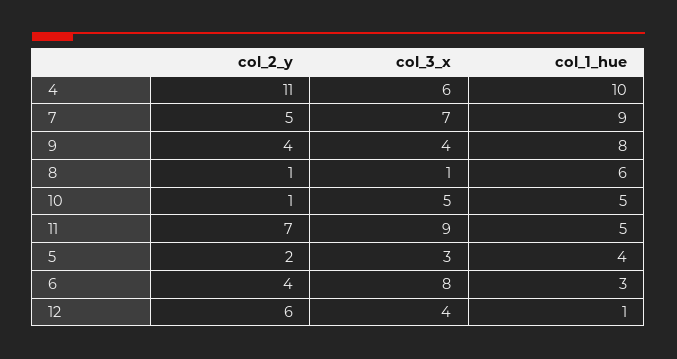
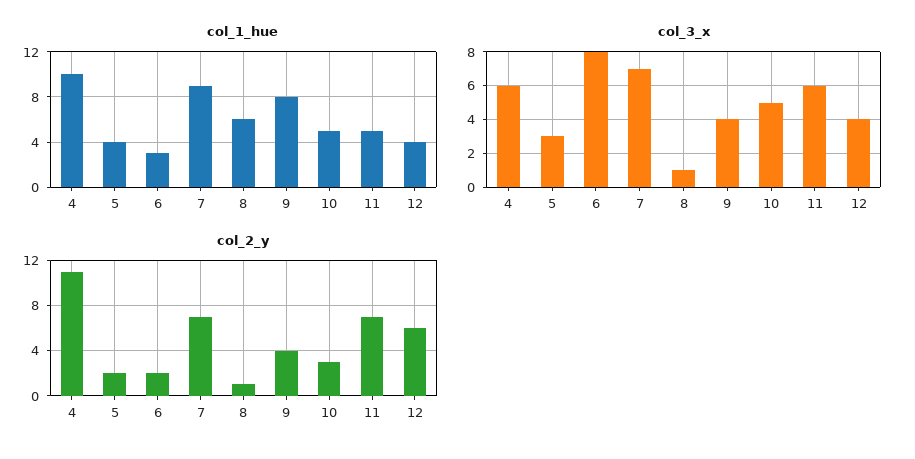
col_2_y, 7: 5 -> 7
col_2_y, 10: 1 -> 3
col_3_x, 11: 9 -> 6
col_2_y, 6: 4 -> 2
col_1_hue, 12: 1 -> 4

